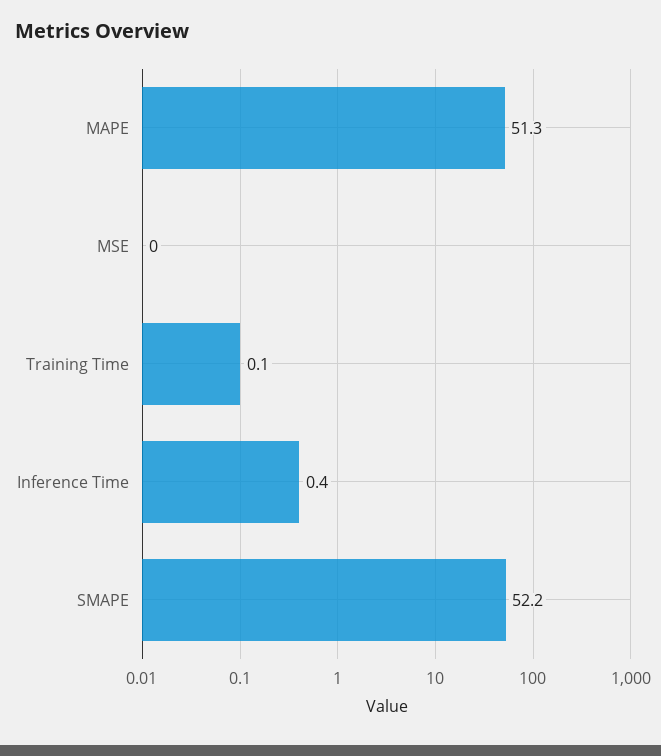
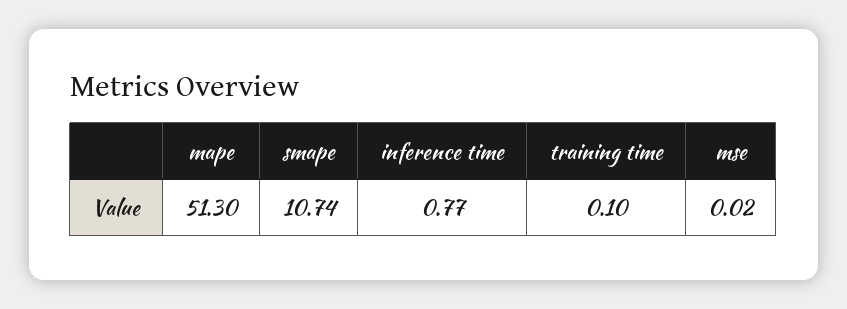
Inference Time: 0.4 -> 0.77
SMAPE: 52.2 -> 10.74

